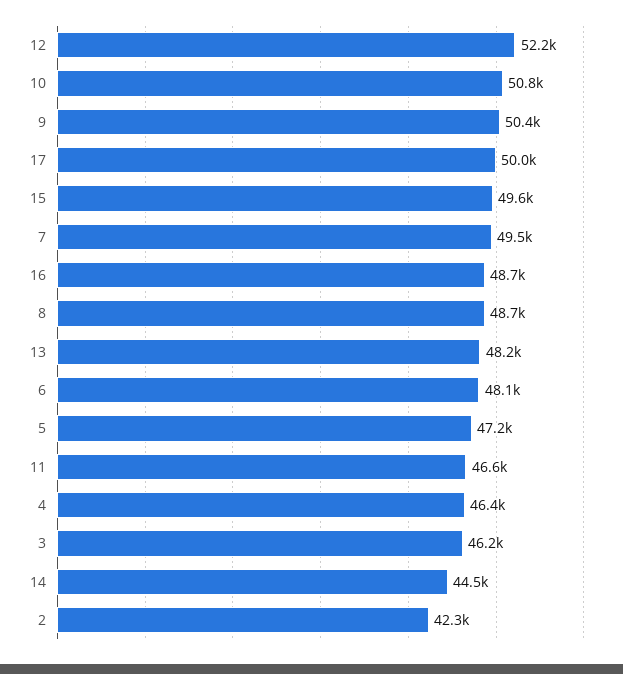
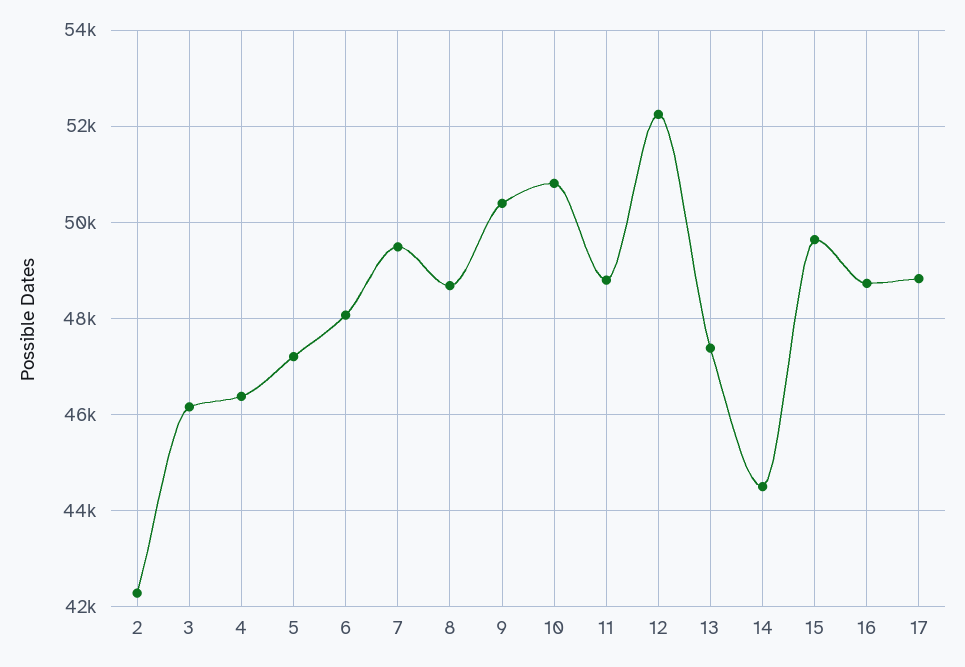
17: 50000 -> 48800
13: 48200 -> 47400
11: 46600 -> 48800

